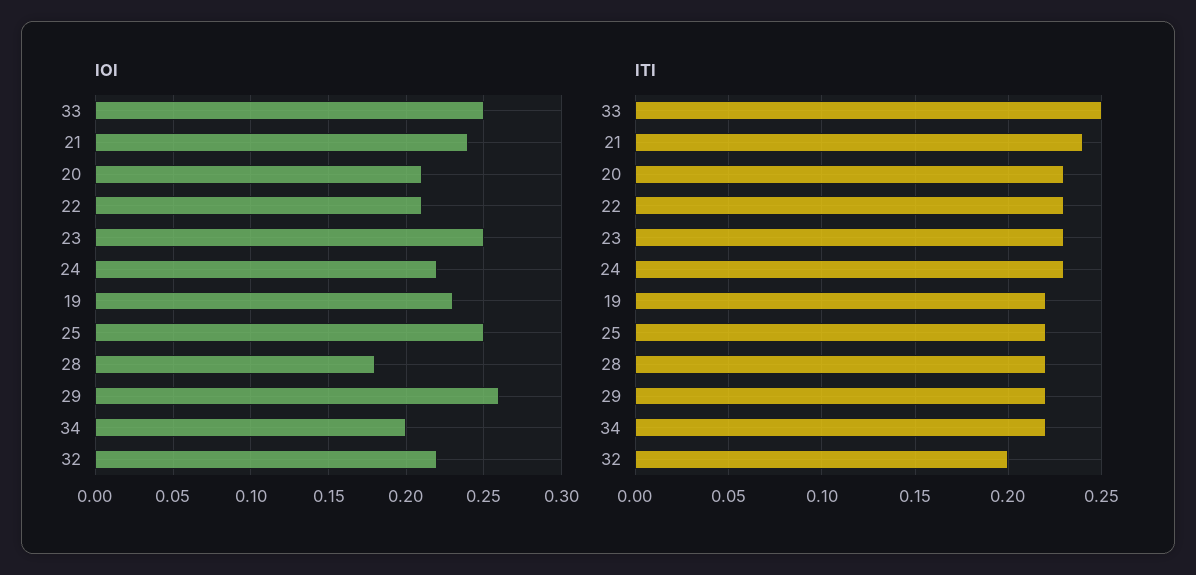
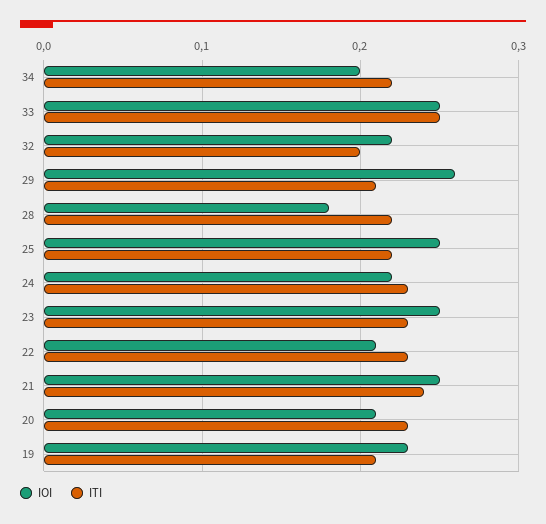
IOI, 21: 0.24 -> 0.25
ITI, 19: 0.22 -> 0.21
ITI, 29: 0.22 -> 0.21

